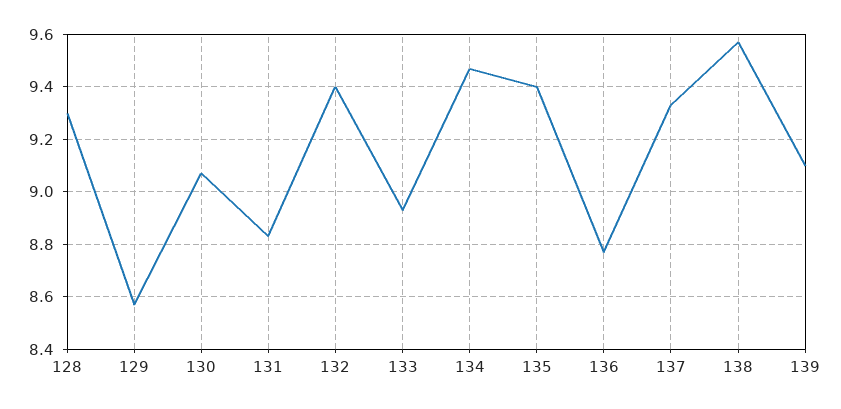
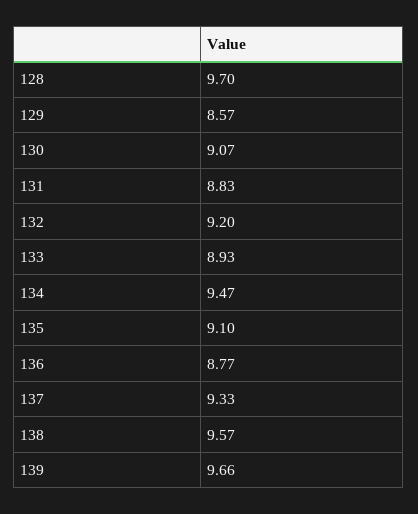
128: 9.3 -> 9.7
132: 9.4 -> 9.2
135: 9.4 -> 9.1
139: 9.1 -> 9.66

